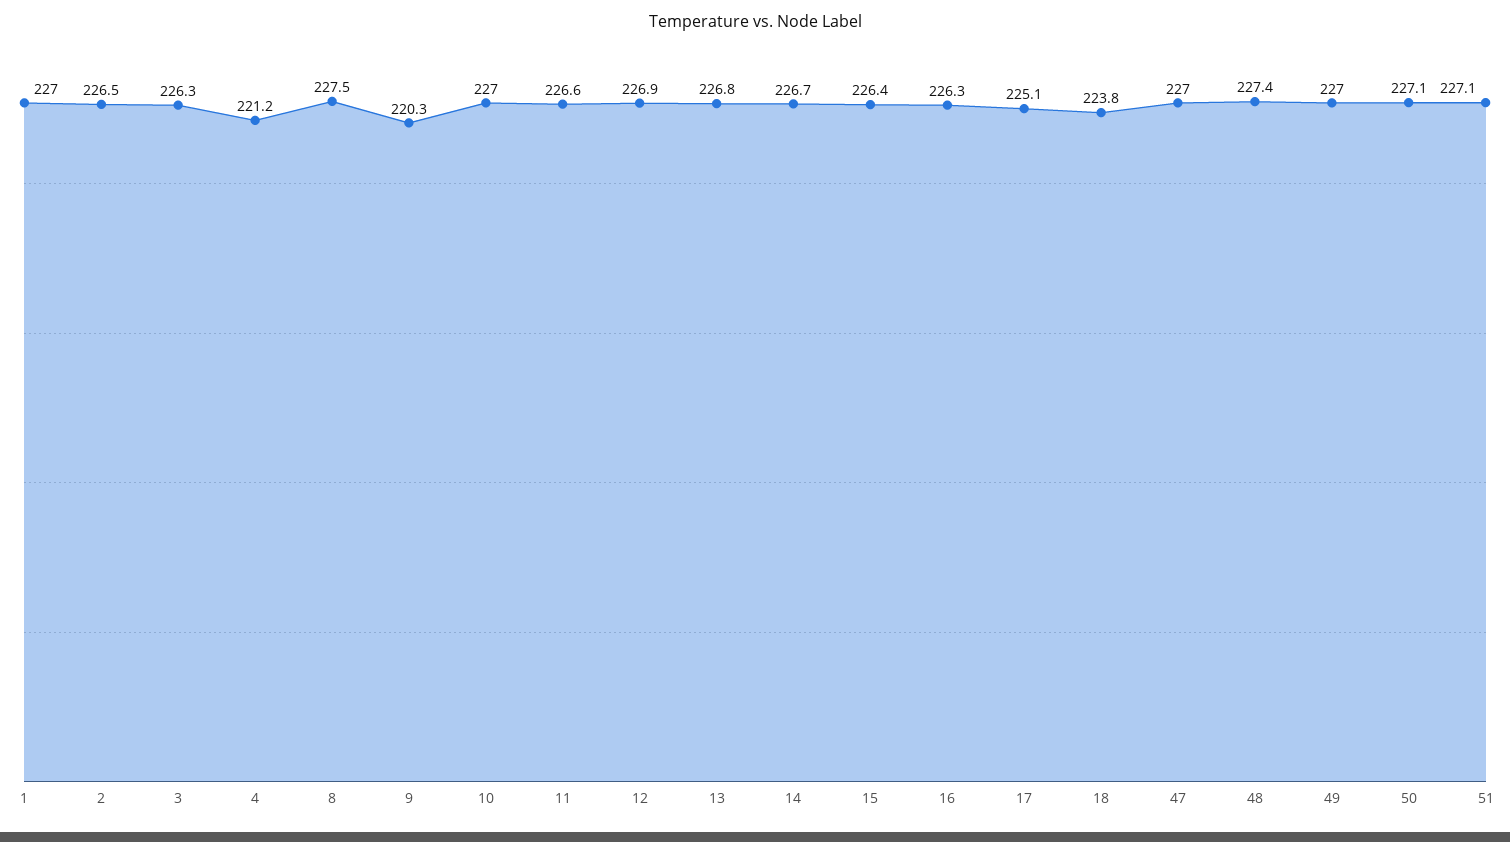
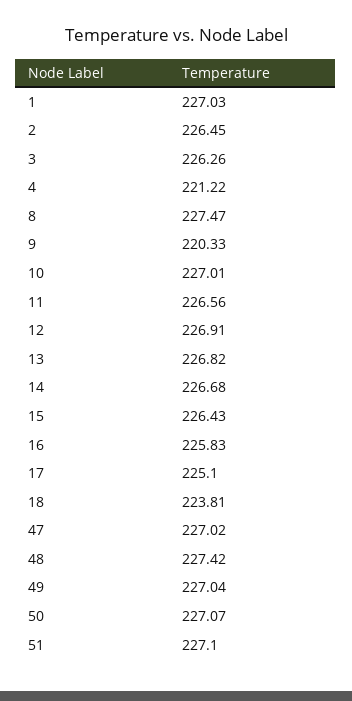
16: 226.3 -> 225.83

